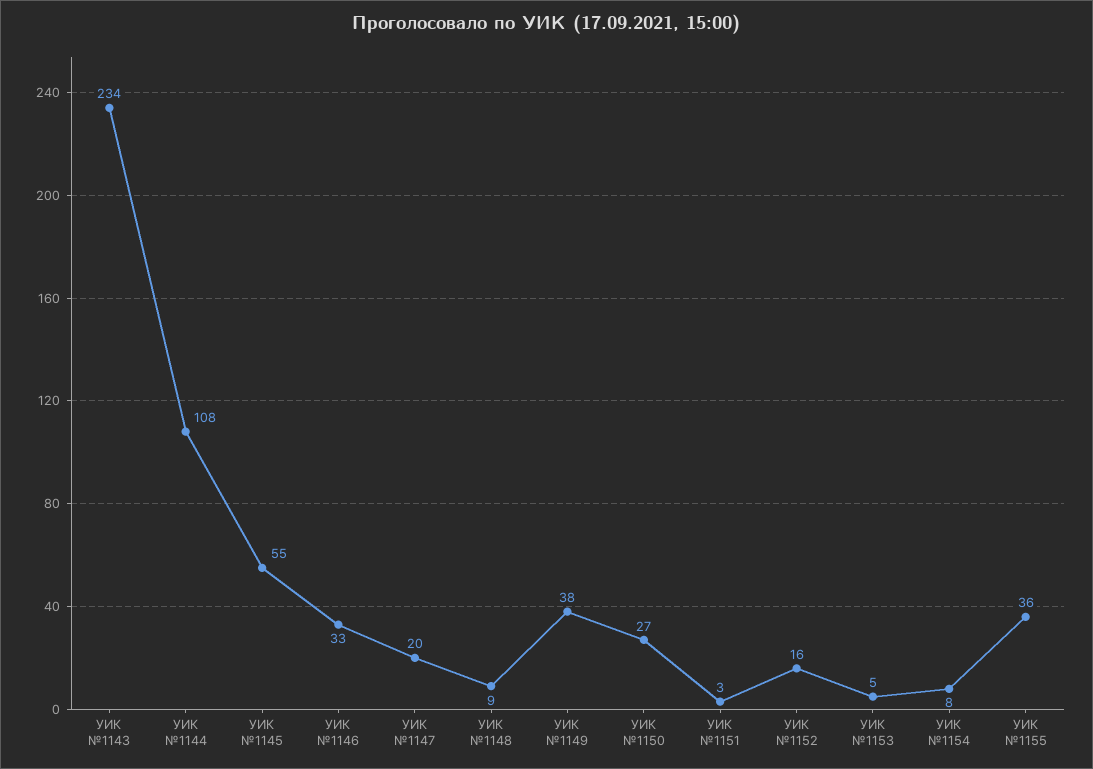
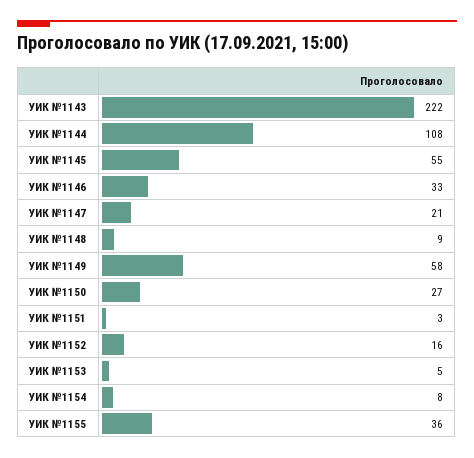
УИК №1143: 234 -> 222
УИК №1147: 20 -> 21
УИК №1149: 38 -> 58

